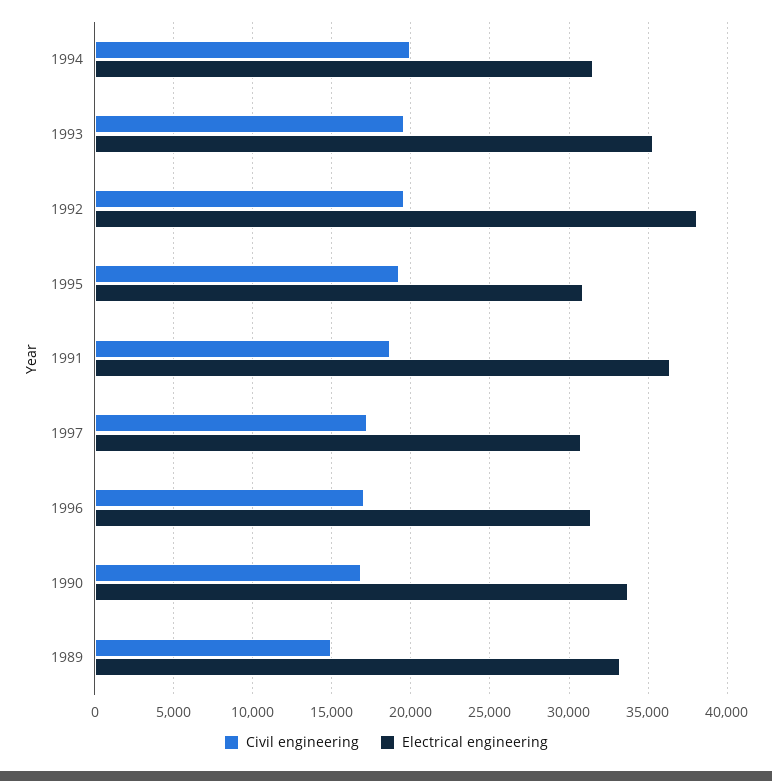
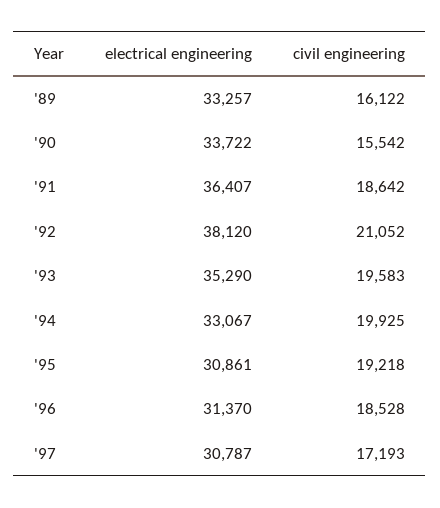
Electrical engineering, 1994: 31500 -> 33067
Civil engineering, 1992: 19500 -> 21052
Civil engineering, 1996: 17000 -> 18528
Civil engineering, 1990: 17000 -> 15542
Civil engineering, 1989: 15000 -> 16122

